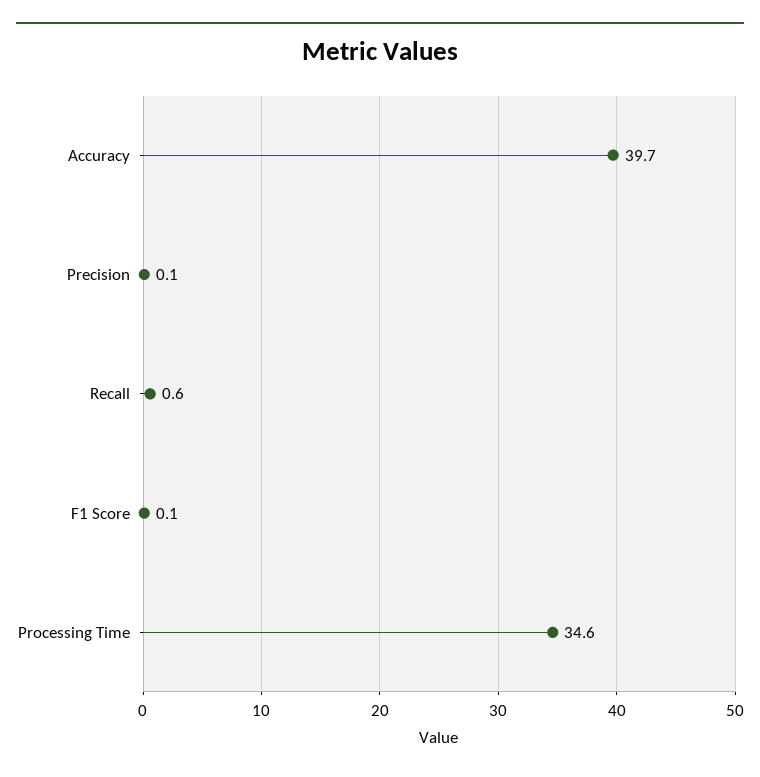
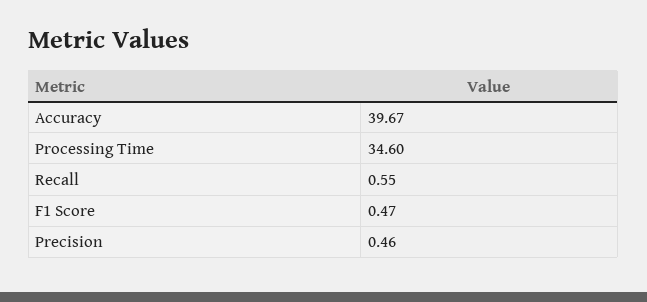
Precision: 0.1 -> 0.46
F1 Score: 0.1 -> 0.47

